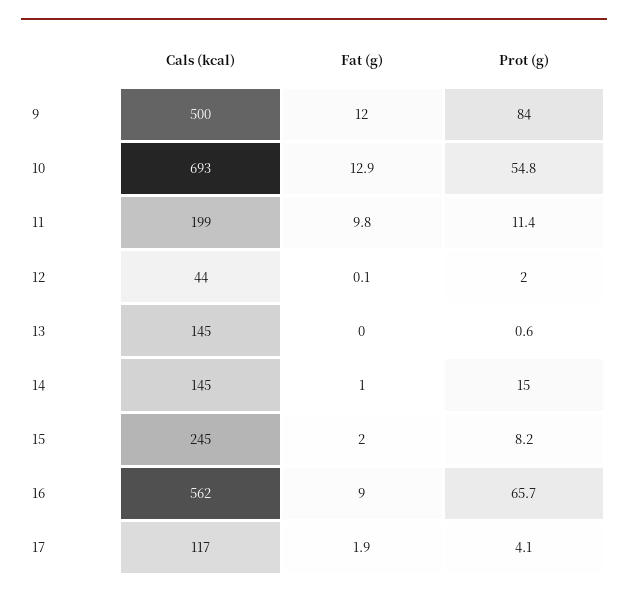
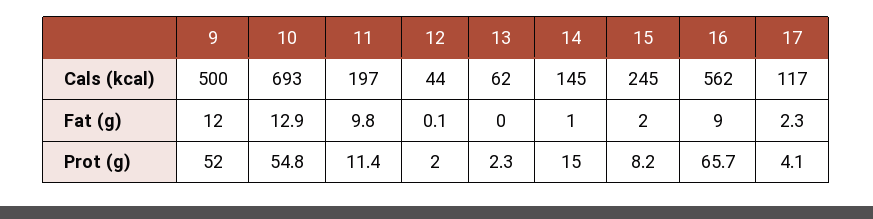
Prot (g), 9: 84 -> 52
Cals (kcal), 11: 199 -> 197
Cals (kcal), 13: 145 -> 62
Prot (g), 13: 0.6 -> 2.3
Fat (g), 17: 1.9 -> 2.3

